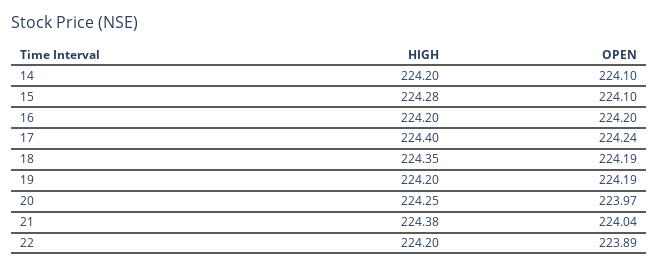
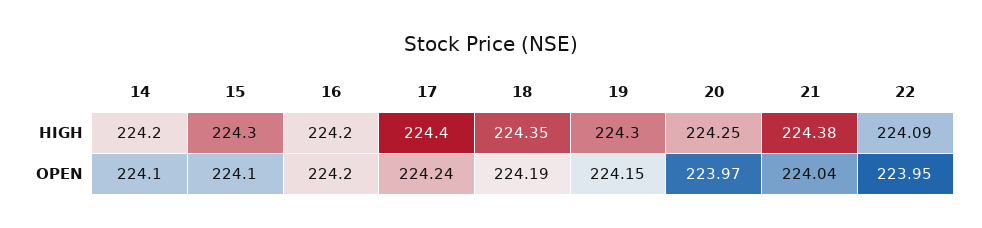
HIGH, 15: 224.28 -> 224.3
HIGH, 19: 224.2 -> 224.3
OPEN, 19: 224.19 -> 224.15
HIGH, 22: 224.2 -> 224.09
OPEN, 22: 223.89 -> 223.95

